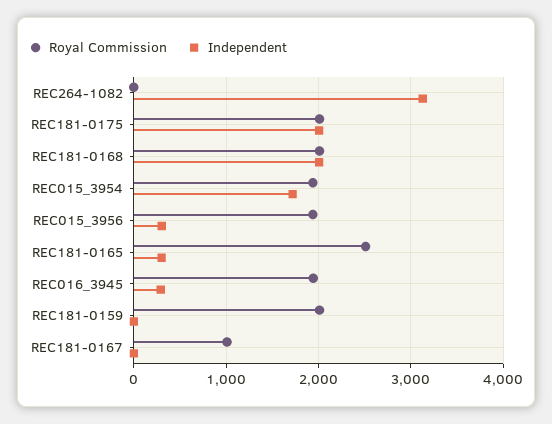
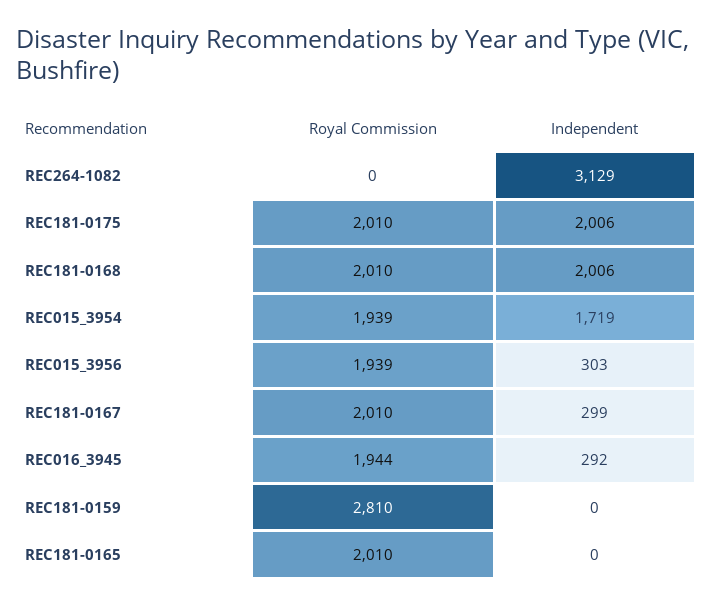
Royal Commission, REC181-0165: 2500 -> 2010
Independent, REC181-0165: 300 -> 0
Royal Commission, REC181-0159: 2000 -> 2810
Royal Commission, REC181-0167: 1000 -> 2010
Independent, REC181-0167: 0 -> 299

